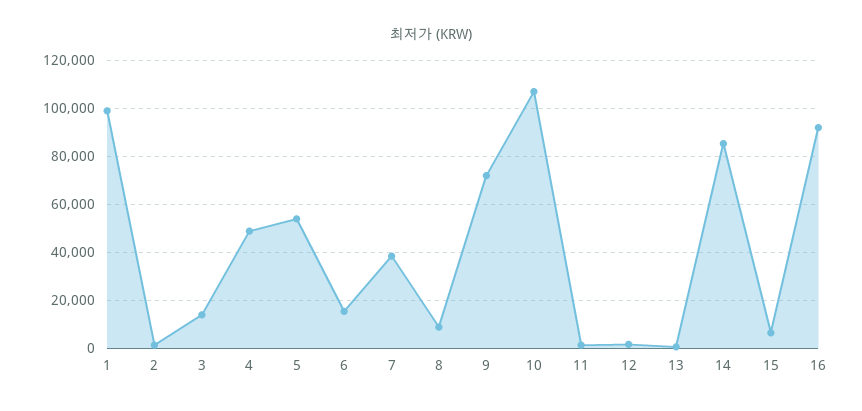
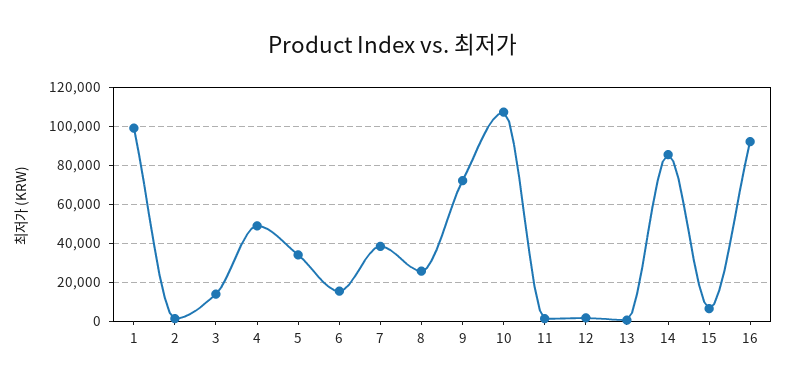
5: 55000 -> 35000
8: 10000 -> 25000

